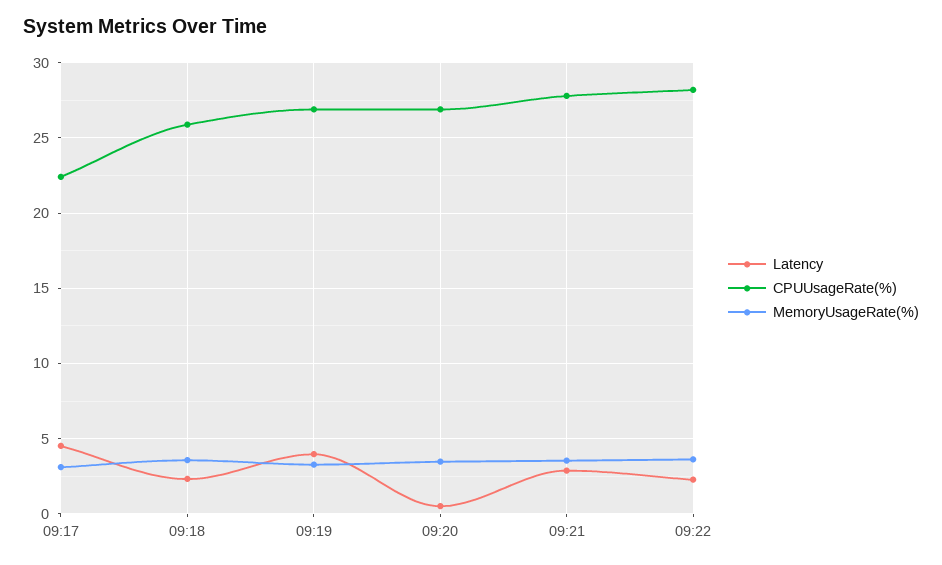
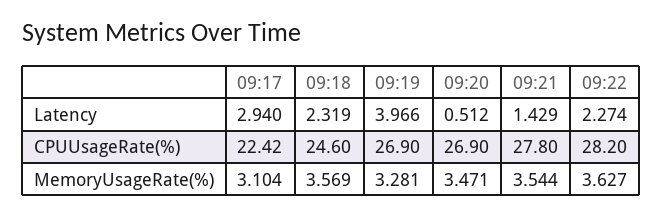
Latency, 09:17: 4.5 -> 2.94
CPUUsageRate(%), 09:18: 26 -> 24.6
Latency, 09:21: 3 -> 1.429

